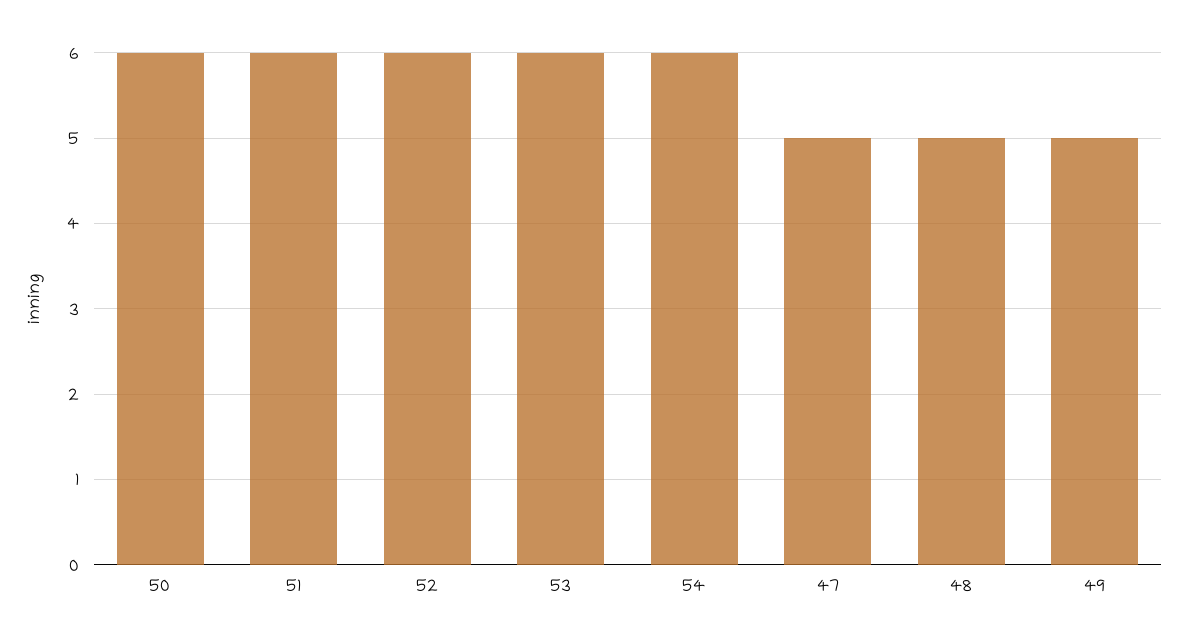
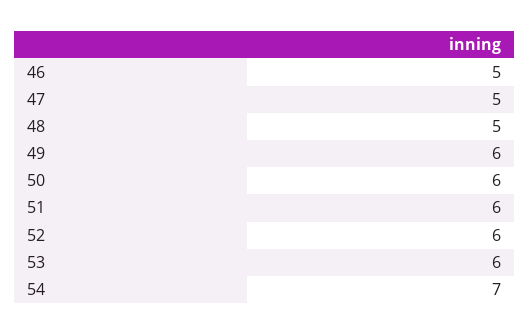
54: 6 -> 7
49: 5 -> 6
46: none -> 5

